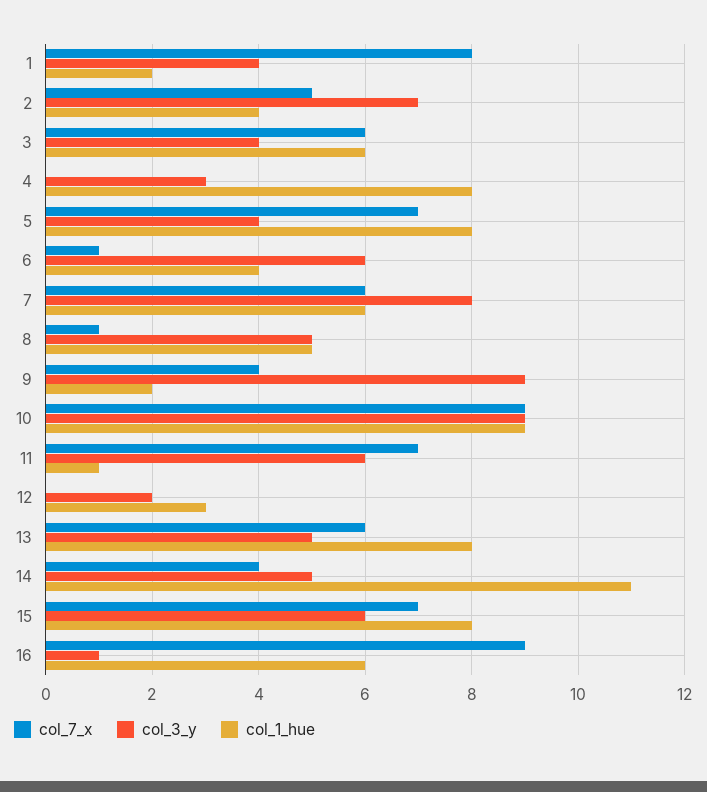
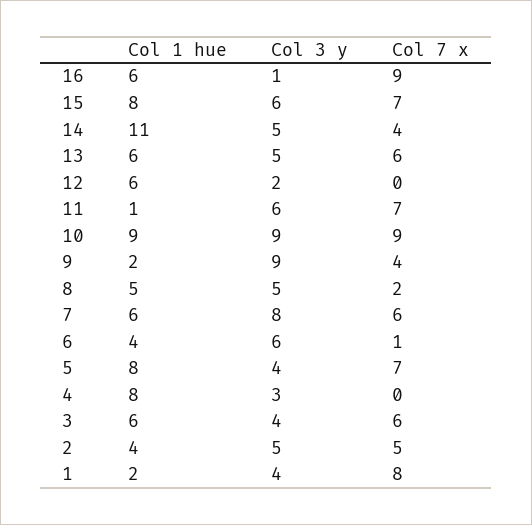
col_3_y, 2: 7 -> 5
col_7_x, 8: 1 -> 2
col_1_hue, 12: 3 -> 6
col_1_hue, 13: 8 -> 6

